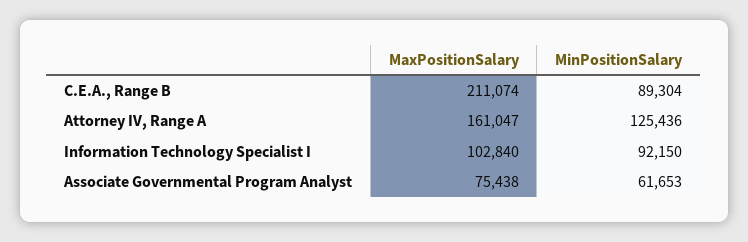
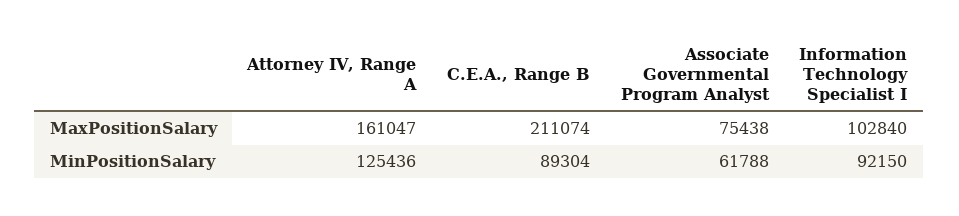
MinPositionSalary, Associate Governmental Program Analyst: 61653 -> 61788

